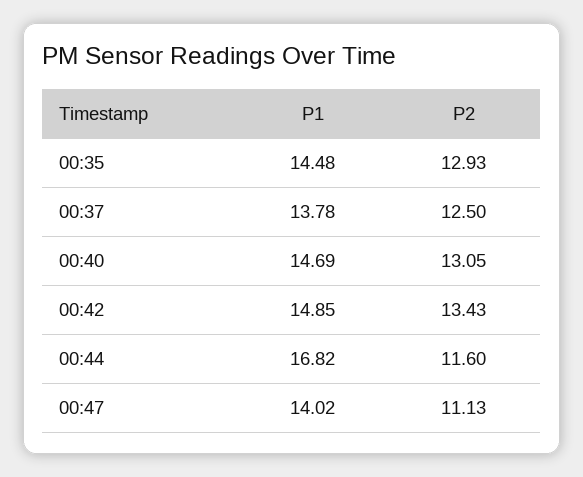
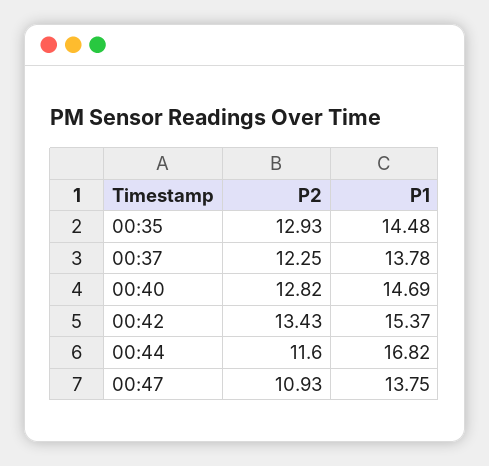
P2, 00:37: 12.5 -> 12.25
P2, 00:40: 13.05 -> 12.82
P1, 00:42: 14.85 -> 15.37
P1, 00:47: 14.02 -> 13.75
P2, 00:47: 11.13 -> 10.93

